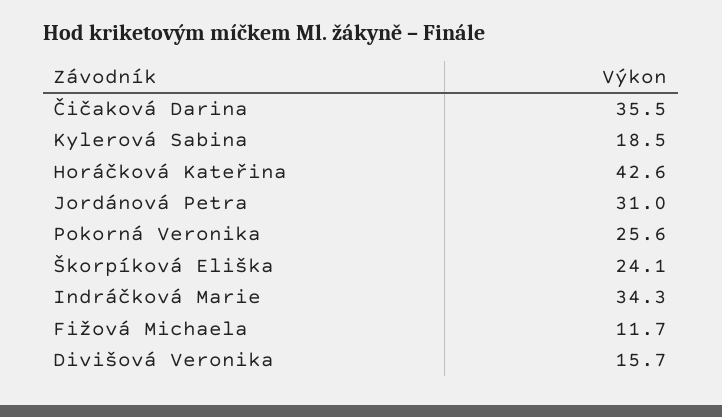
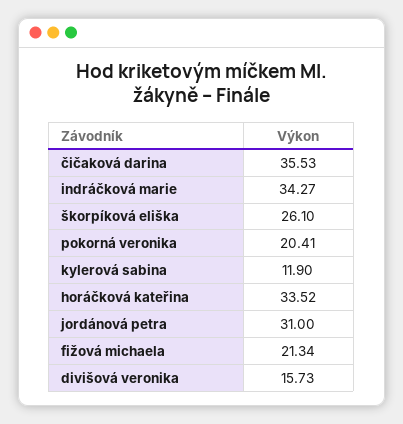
Kylerová Sabina: 18.5 -> 11.9
Horáčková Kateřina: 42.6 -> 33.52
Pokorná Veronika: 25.6 -> 20.41
Škorpíková Eliška: 24.1 -> 26.1
Fižová Michaela: 11.7 -> 21.34

